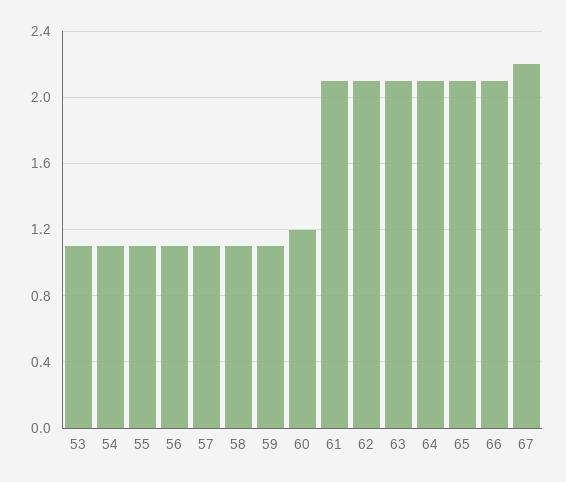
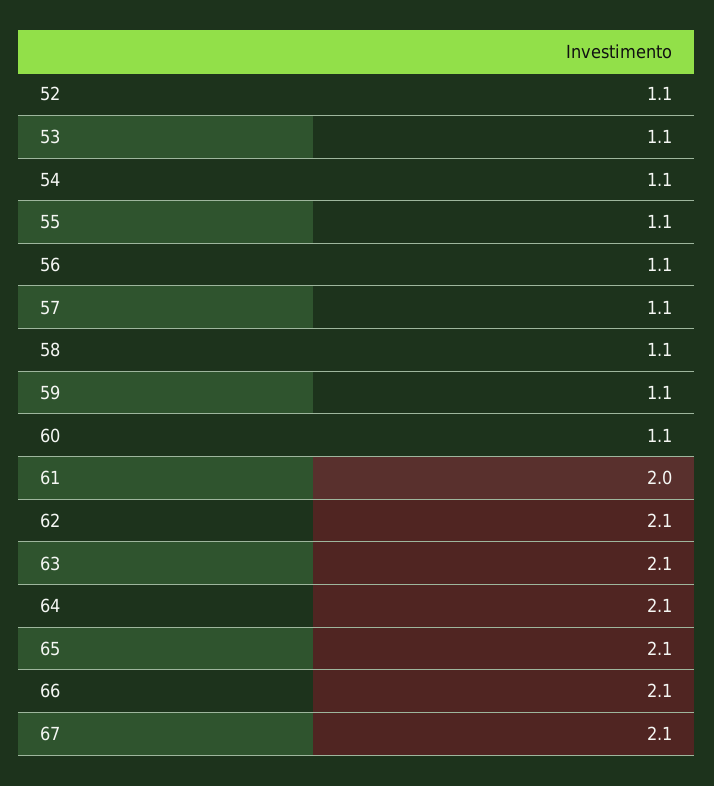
60: 1.2 -> 1.1
61: 2.1 -> 2
67: 2.2 -> 2.1
52: none -> 1.1

